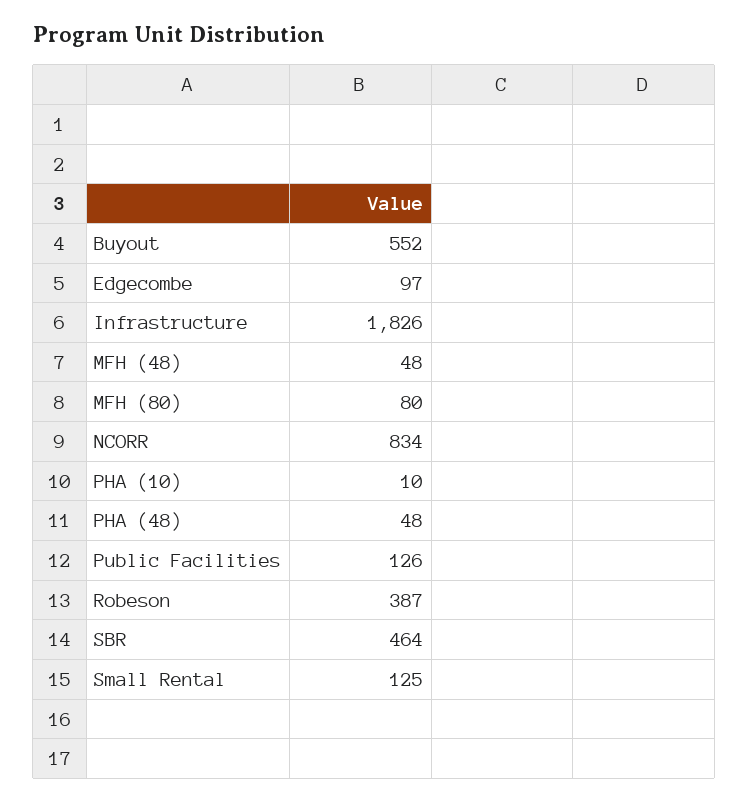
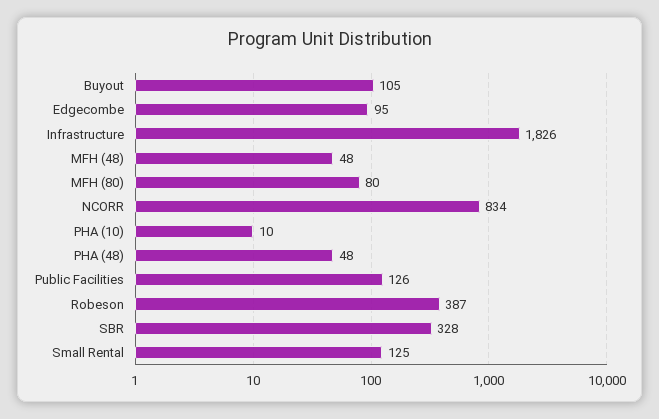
Buyout: 552 -> 105
Edgecombe: 97 -> 95
SBR: 464 -> 328

